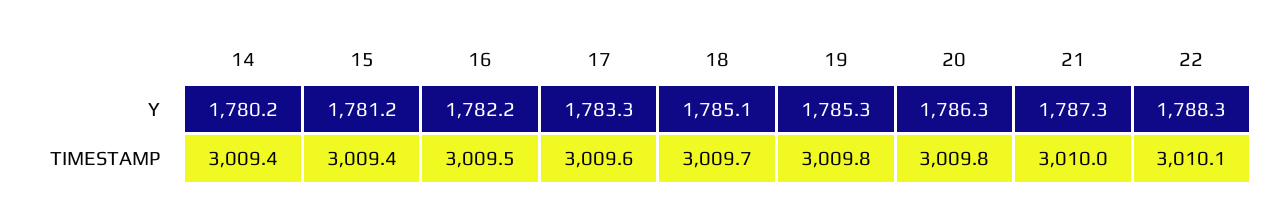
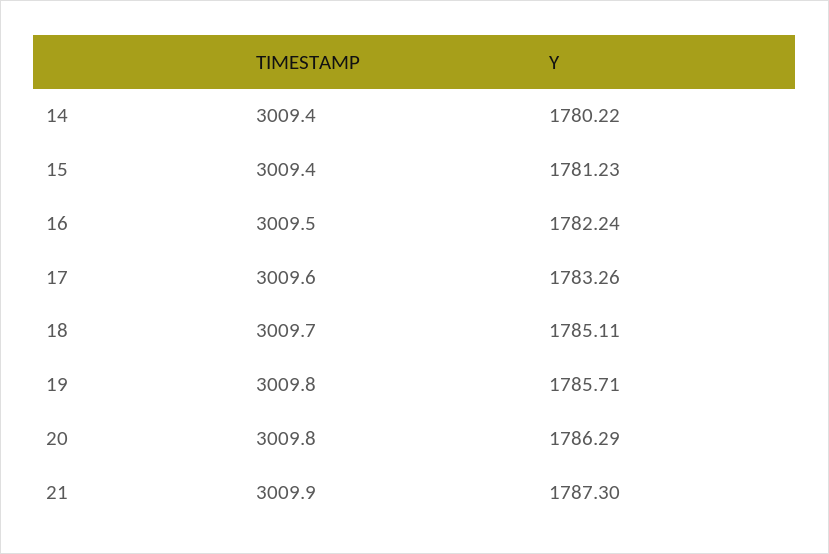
19, Y: 1785.3 -> 1785.71
22, Y: 1788.3 -> none
21, TIMESTAMP: 3010 -> 3009.9
22, TIMESTAMP: 3010.1 -> none

